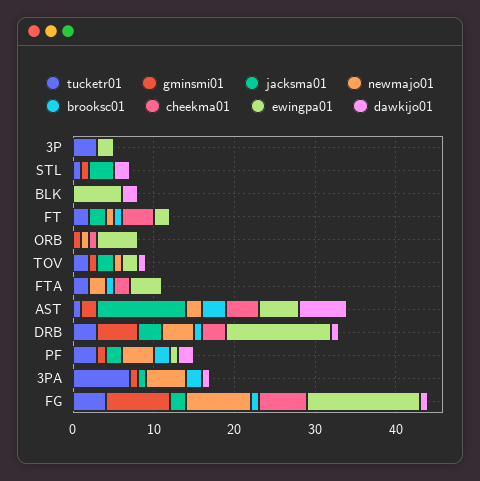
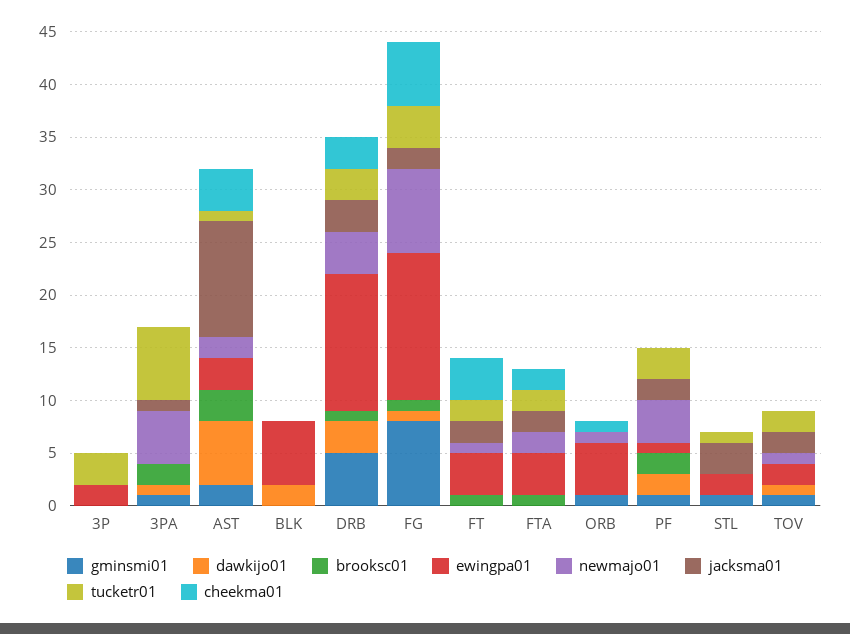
ewingpa01, STL: 0 -> 2
dawkijo01, STL: 2 -> 0
ewingpa01, FT: 2 -> 4
jacksma01, FTA: 0 -> 2
ewingpa01, AST: 5 -> 3
dawkijo01, DRB: 1 -> 3

